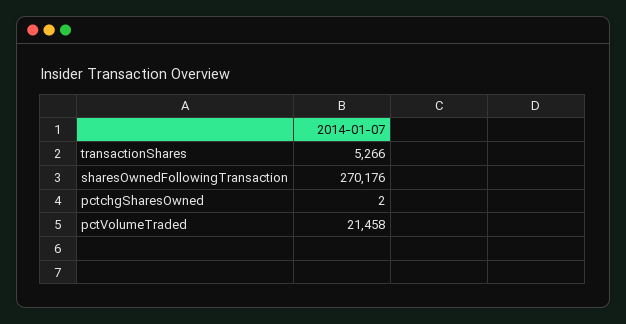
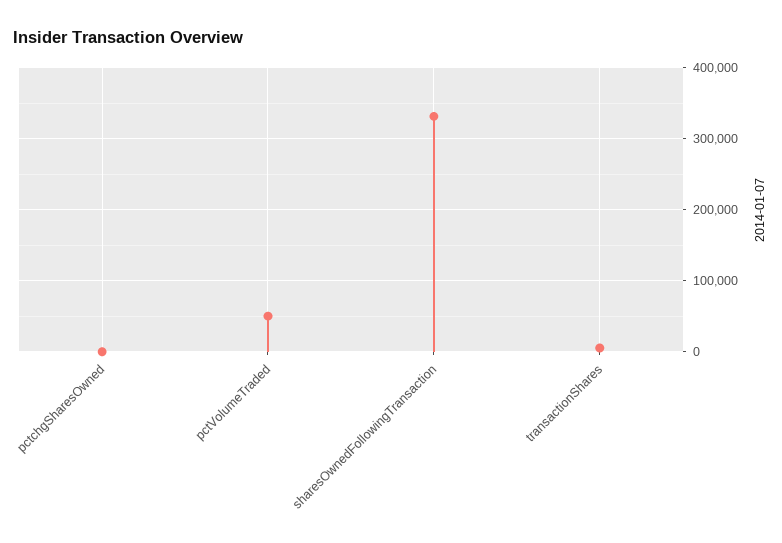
sharesOwnedFollowingTransaction: 270176 -> 330000
pctVolumeTraded: 21458 -> 50000

